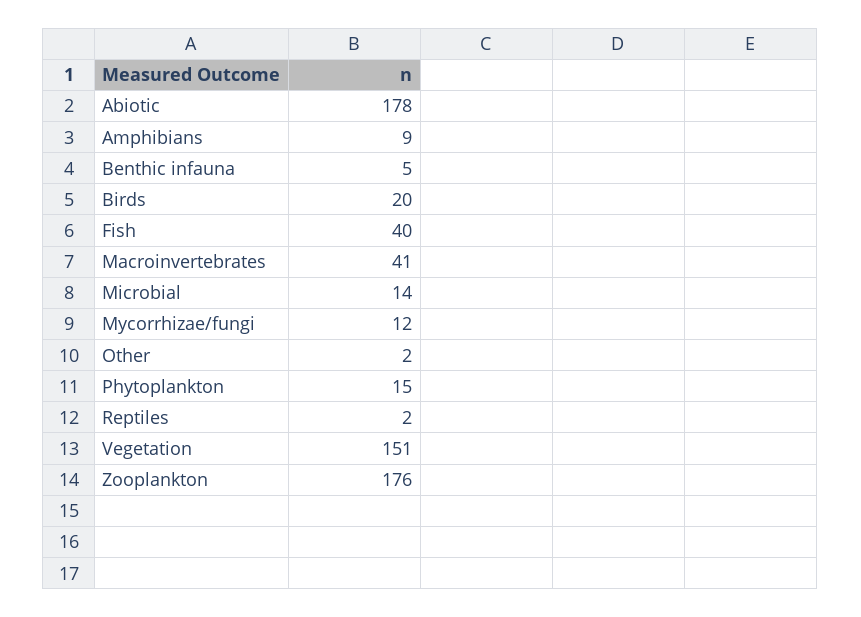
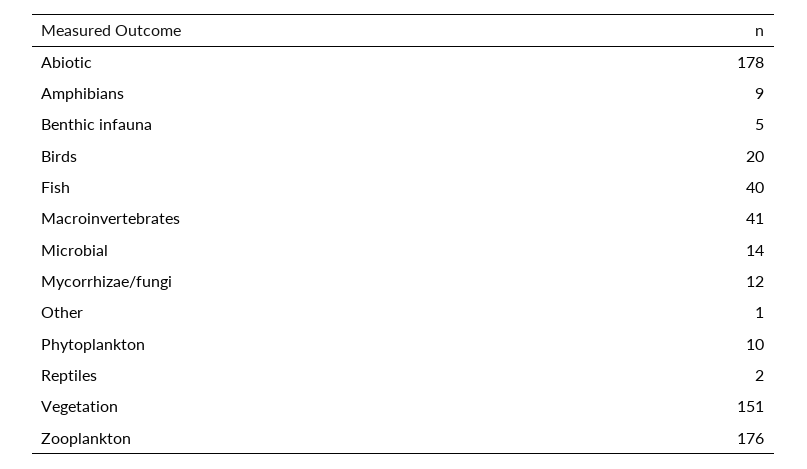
Other: 2 -> 1
Phytoplankton: 15 -> 10

